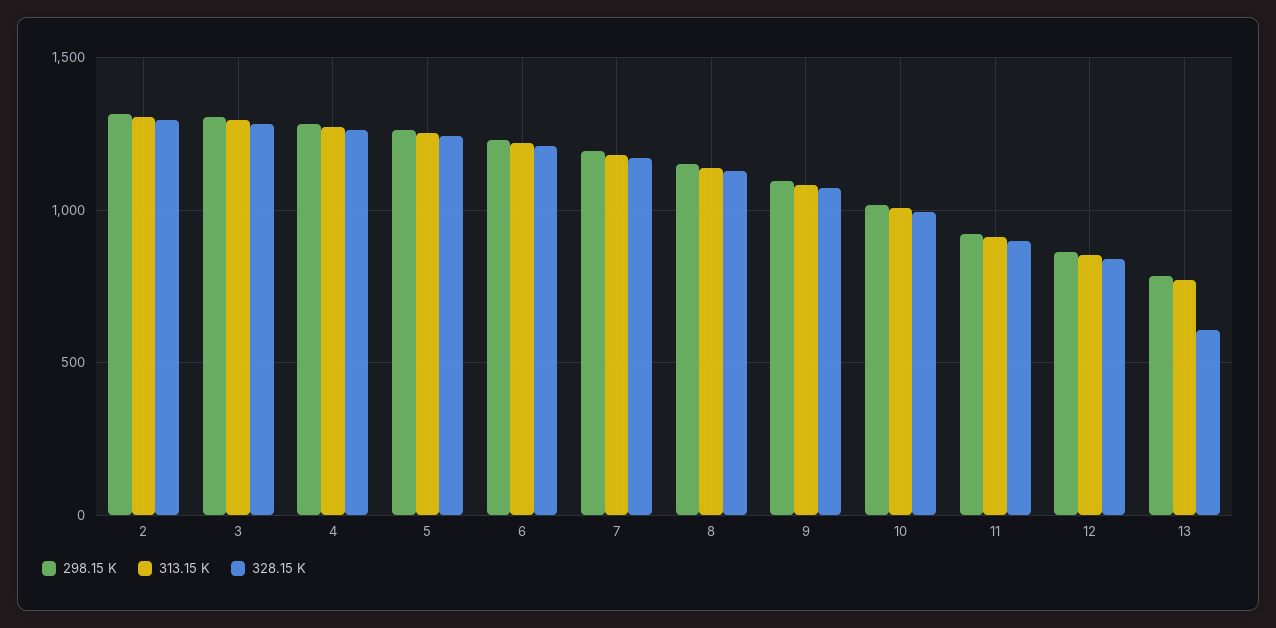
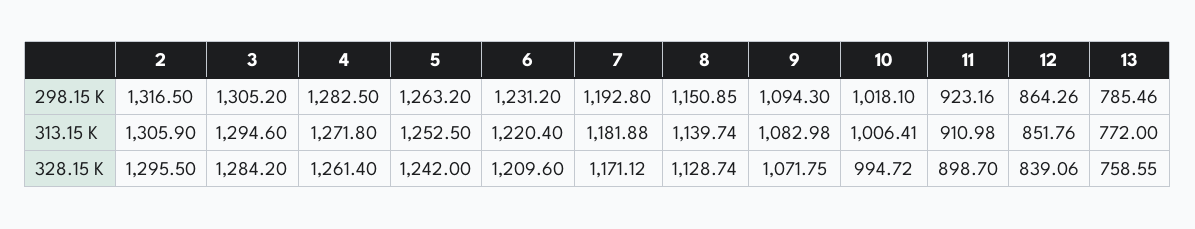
328.15 K, 13: 600 -> 758.55

